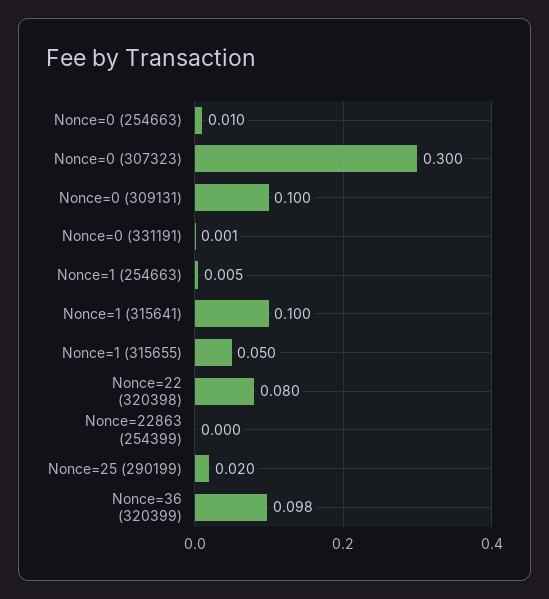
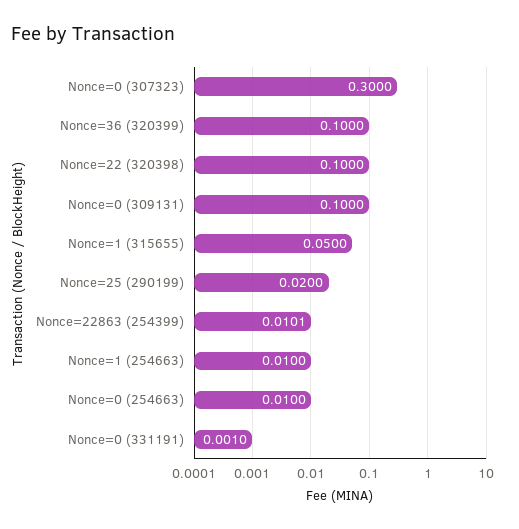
Nonce=1 (254663): 0.005 -> 0.01
Nonce=1 (315641): 0.1 -> none
Nonce=22 (320398): 0.08 -> 0.1
Nonce=22863 (254399): 0 -> 0.0101
Nonce=36 (320399): 0.098 -> 0.1

